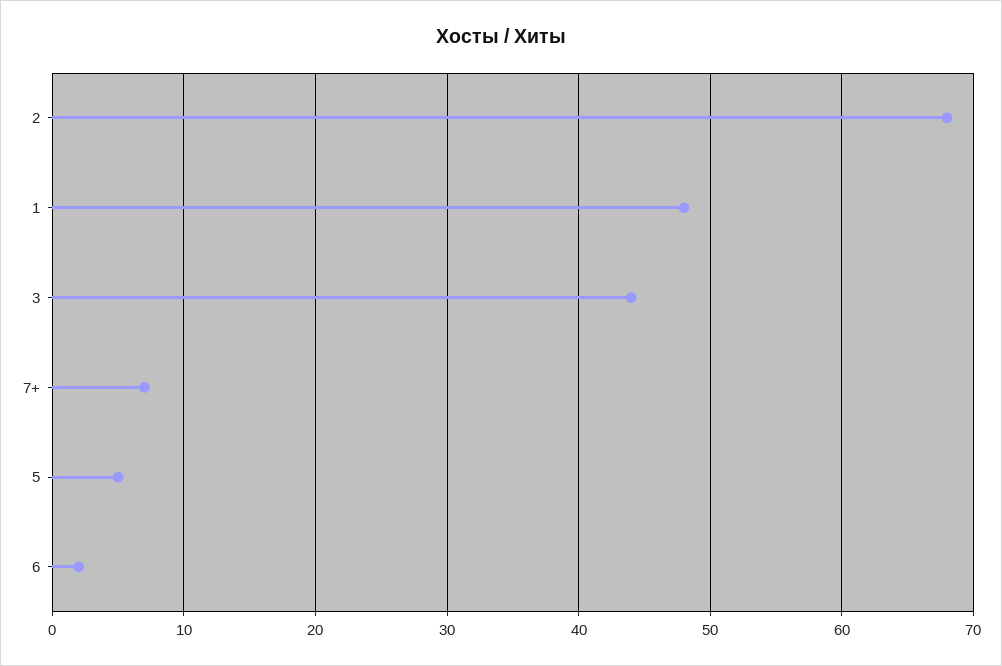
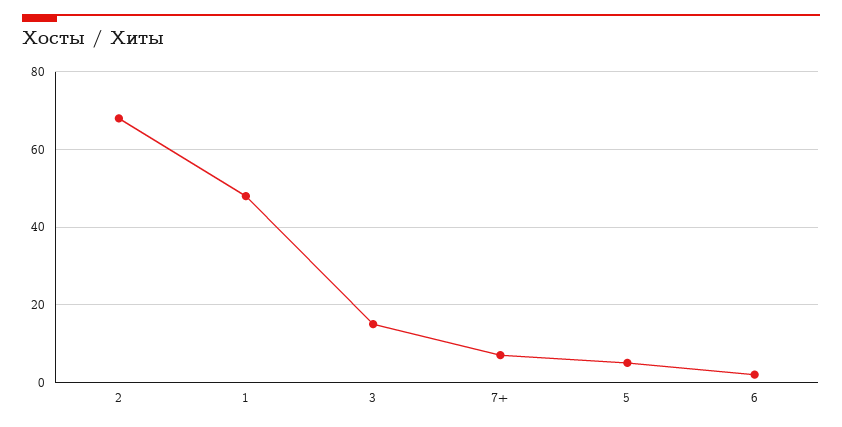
3: 44 -> 15

